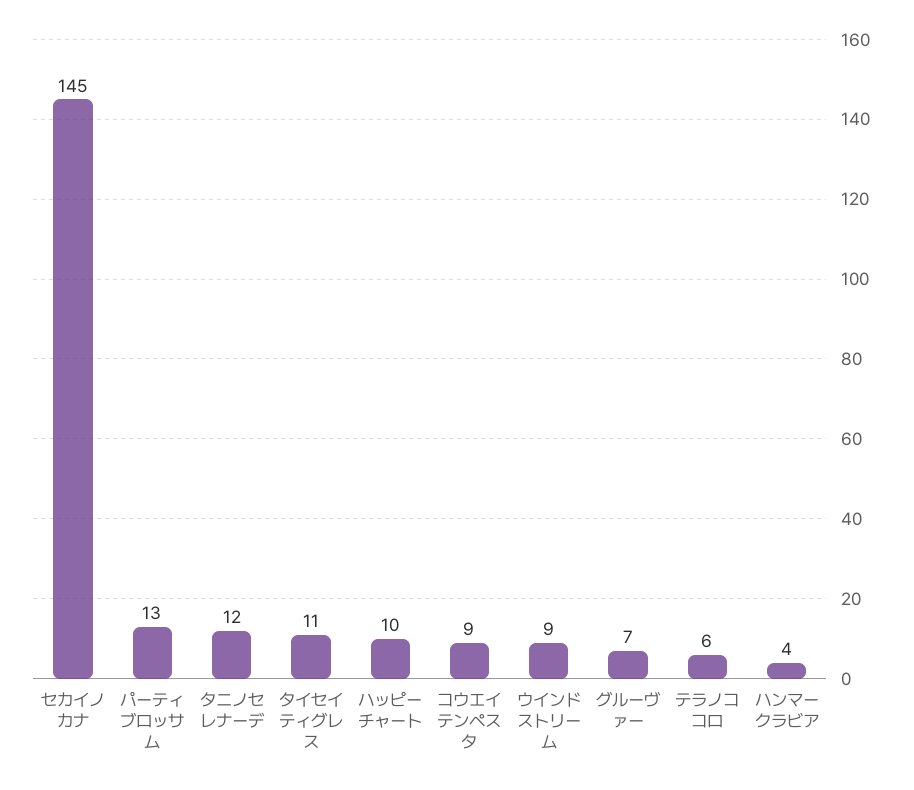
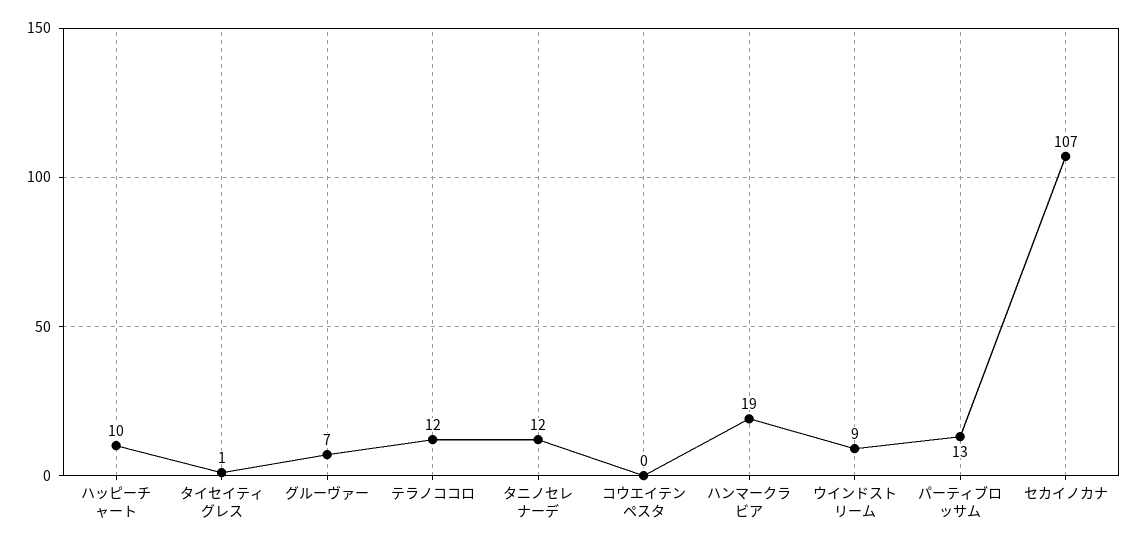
セカイノカナ: 145 -> 107
タイセイティグレス: 11 -> 1
コウエイテンペスタ: 9 -> 0
テラノココロ: 6 -> 12
ハンマークラビア: 4 -> 19

